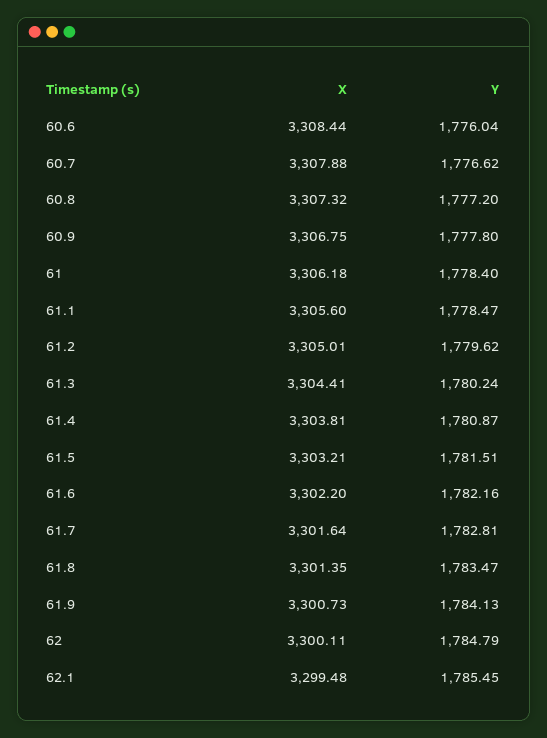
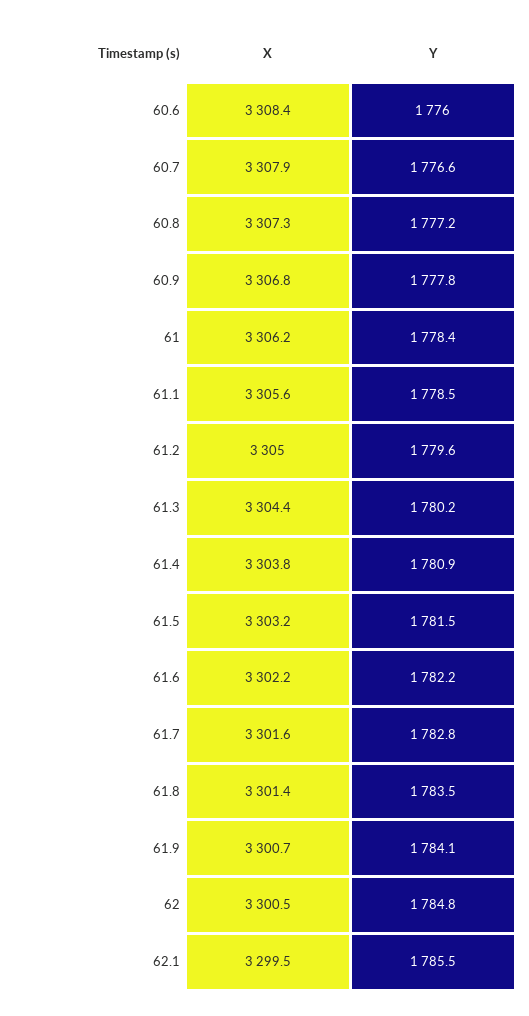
X, 62: 3300.11 -> 3300.5

